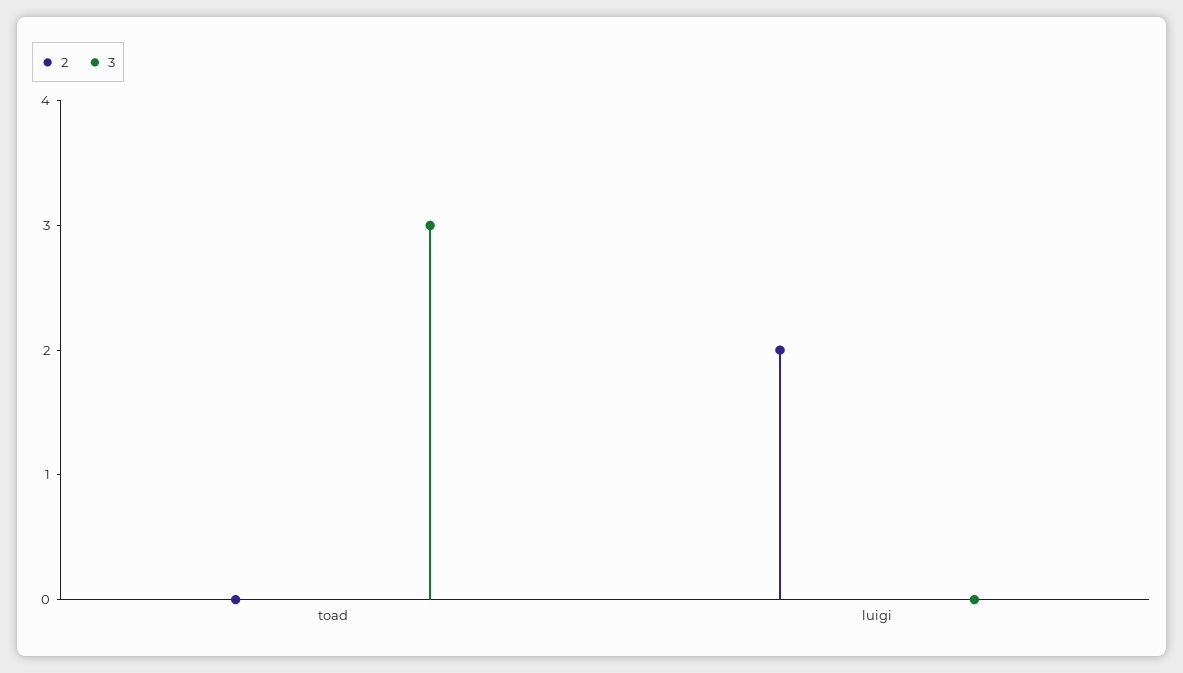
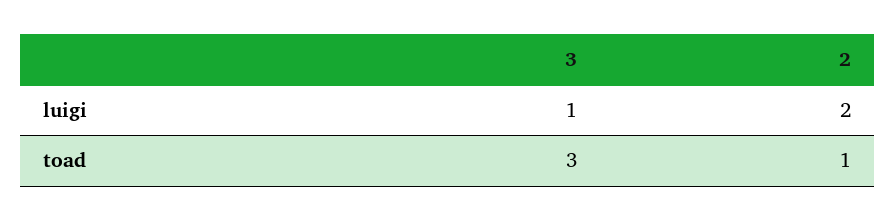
2, toad: 0 -> 1
3, luigi: 0 -> 1

